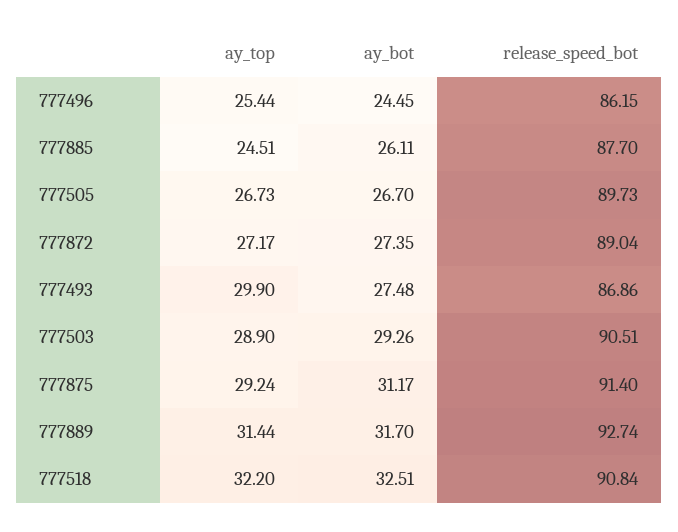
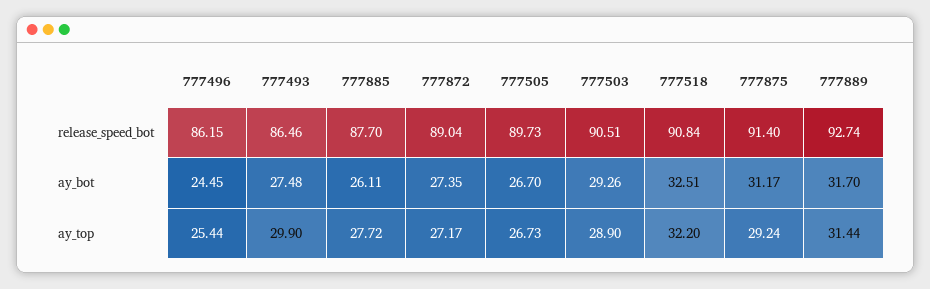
ay_top, 777885: 24.51 -> 27.72
release_speed_bot, 777493: 86.86 -> 86.46

